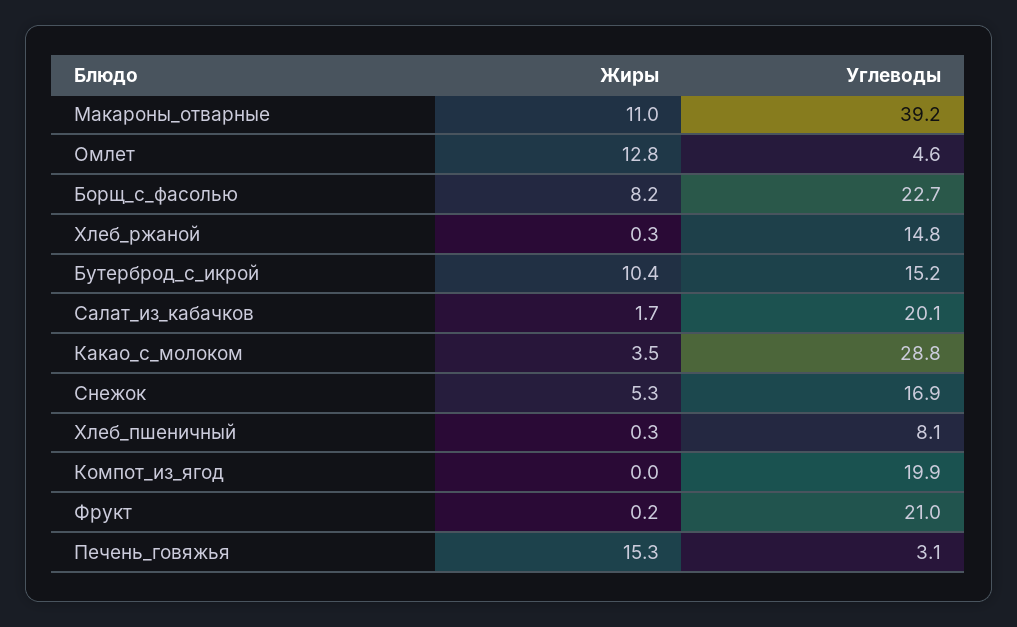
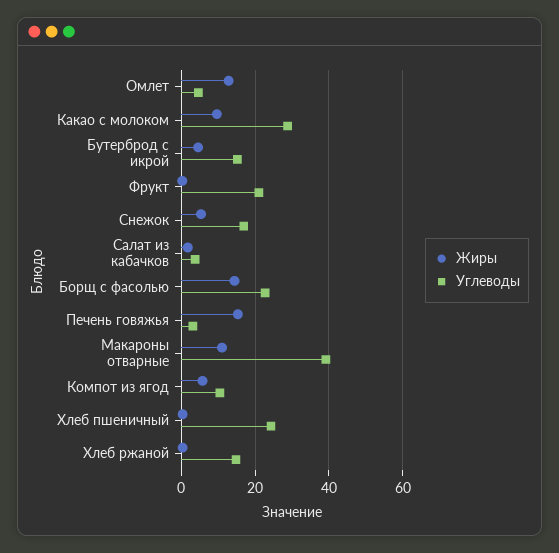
Жиры, Борщ_с_фасолью: 8.2 -> 14
Жиры, Бутерброд_с_икрой: 10.4 -> 4
Углеводы, Салат_из_кабачков: 20.1 -> 4
Жиры, Какао_с_молоком: 3.5 -> 10
Углеводы, Хлеб_пшеничный: 8.1 -> 24
Жиры, Компот_из_ягод: 0 -> 6
Углеводы, Компот_из_ягод: 19.9 -> 10

